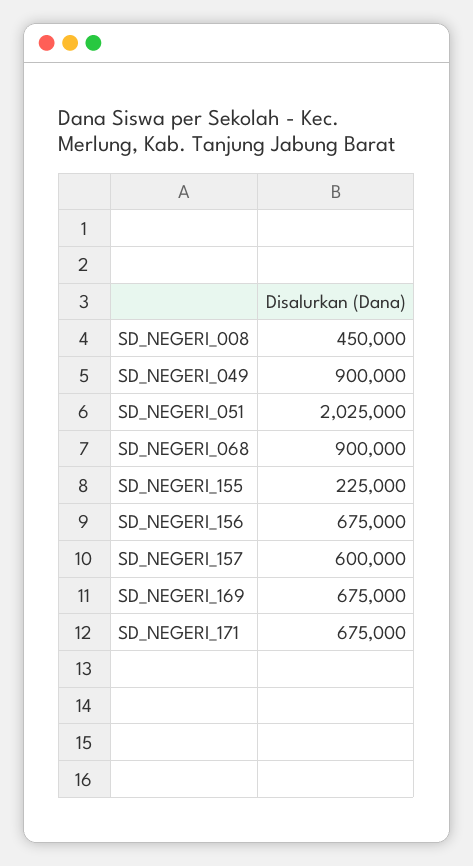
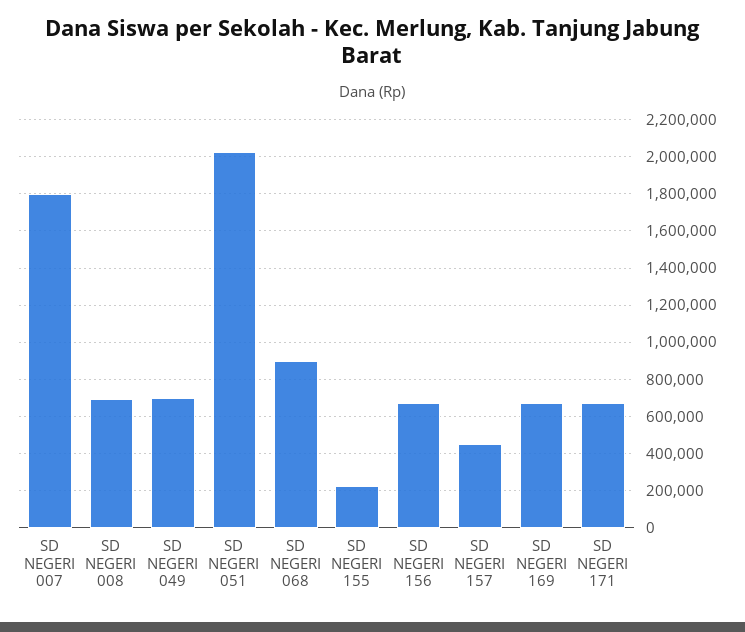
SD_NEGERI_008: 450000 -> 700000
SD_NEGERI_049: 900000 -> 700000
SD_NEGERI_157: 600000 -> 450000
SD NEGERI 007: none -> 1800000

